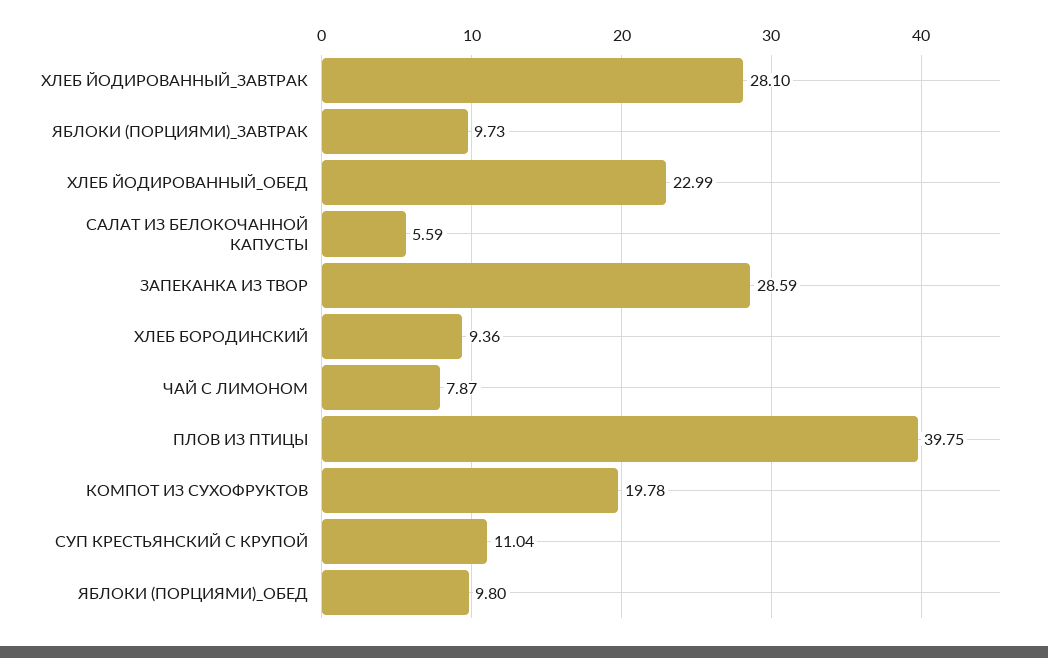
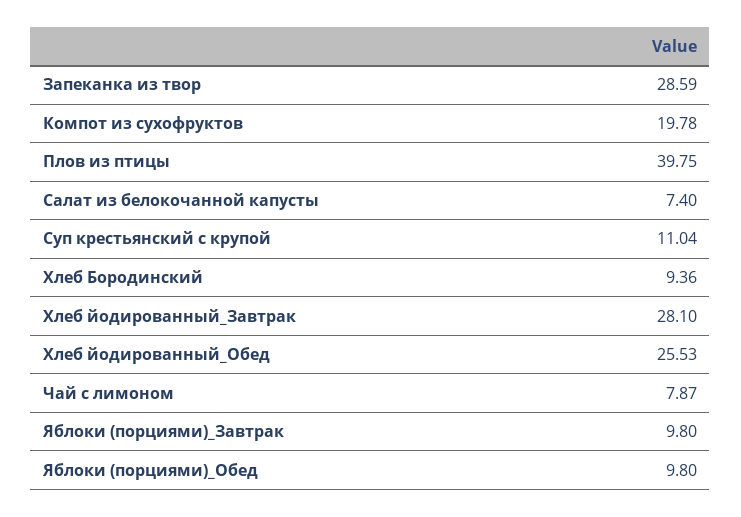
ЯБЛОКИ (ПОРЦИЯМИ)_ЗАВТРАК: 9.73 -> 9.8
ХЛЕБ ЙОДИРОВАННЫЙ_ОБЕД: 22.99 -> 25.53
САЛАТ ИЗ БЕЛОКОЧАННОЙ КАПУСТЫ: 5.59 -> 7.4

